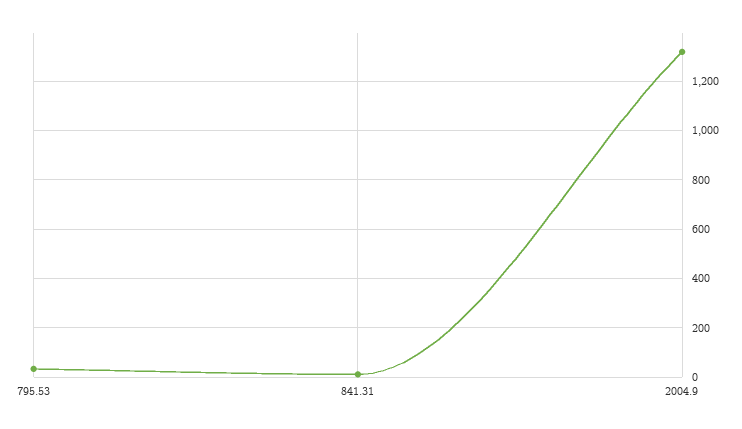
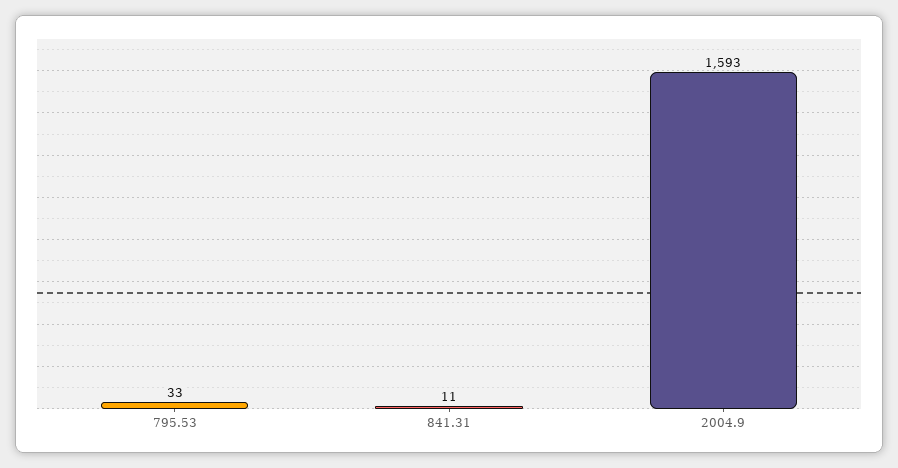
2004.9: 1325 -> 1593

